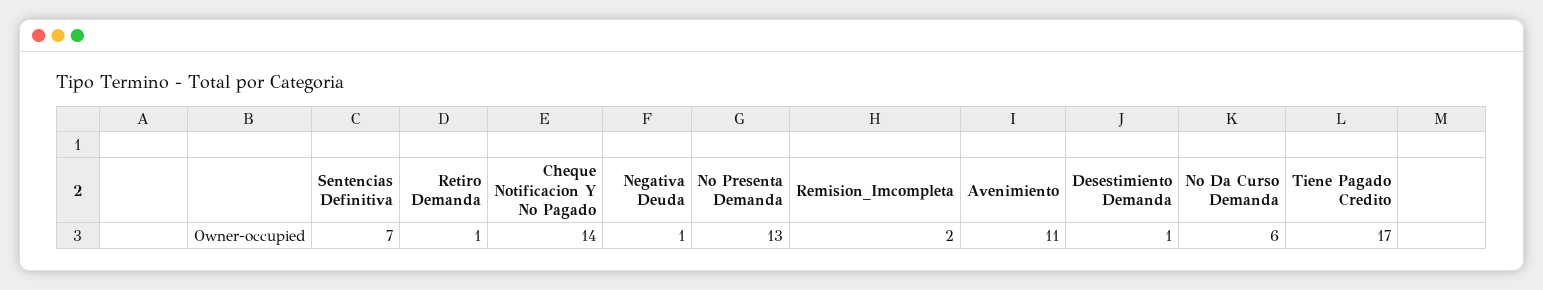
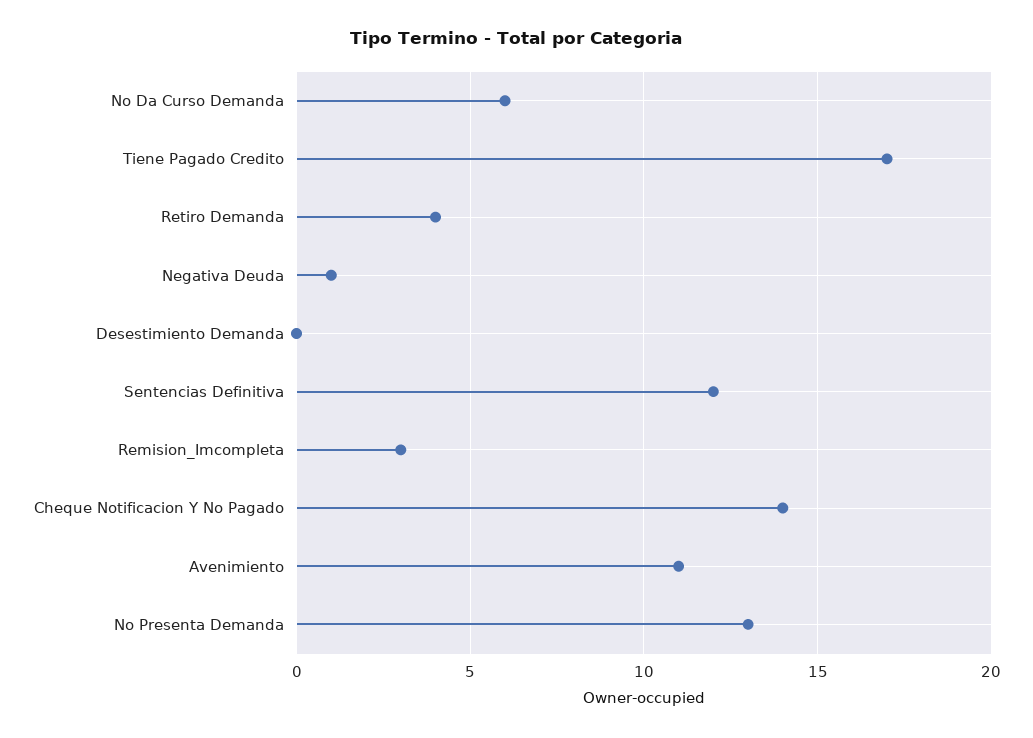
Sentencias Definitiva: 7 -> 12
Retiro Demanda: 1 -> 4
Remision_Imcompleta: 2 -> 3
Desestimiento Demanda: 1 -> 0

